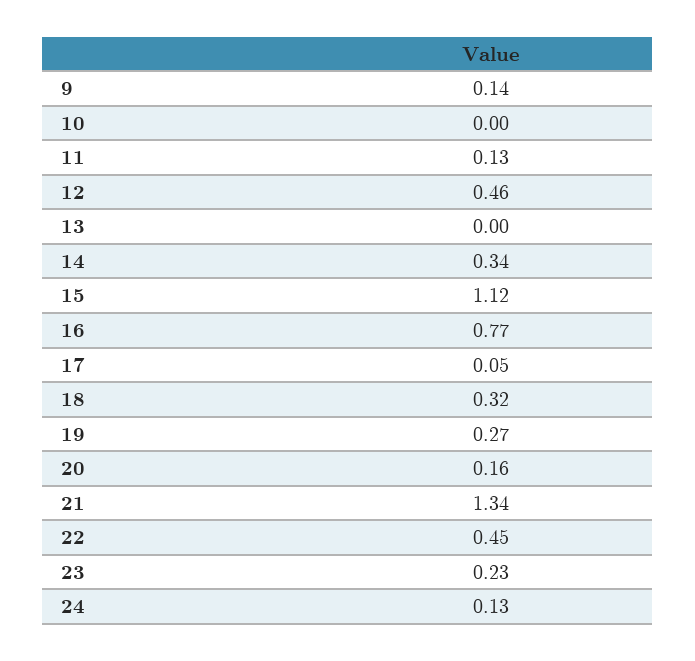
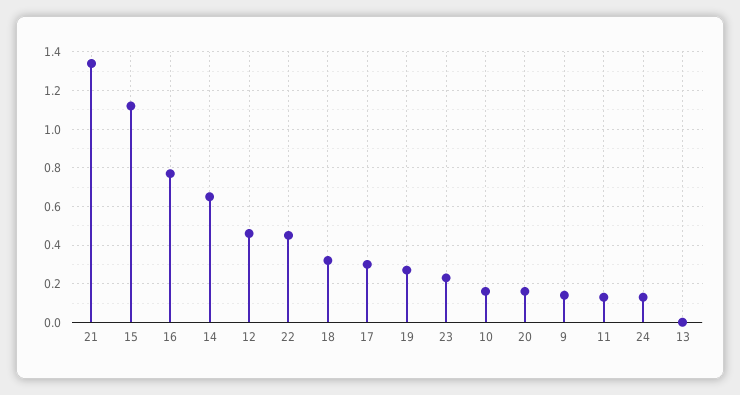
10: 0 -> 0.15
14: 0.34 -> 0.65
17: 0.05 -> 0.3

